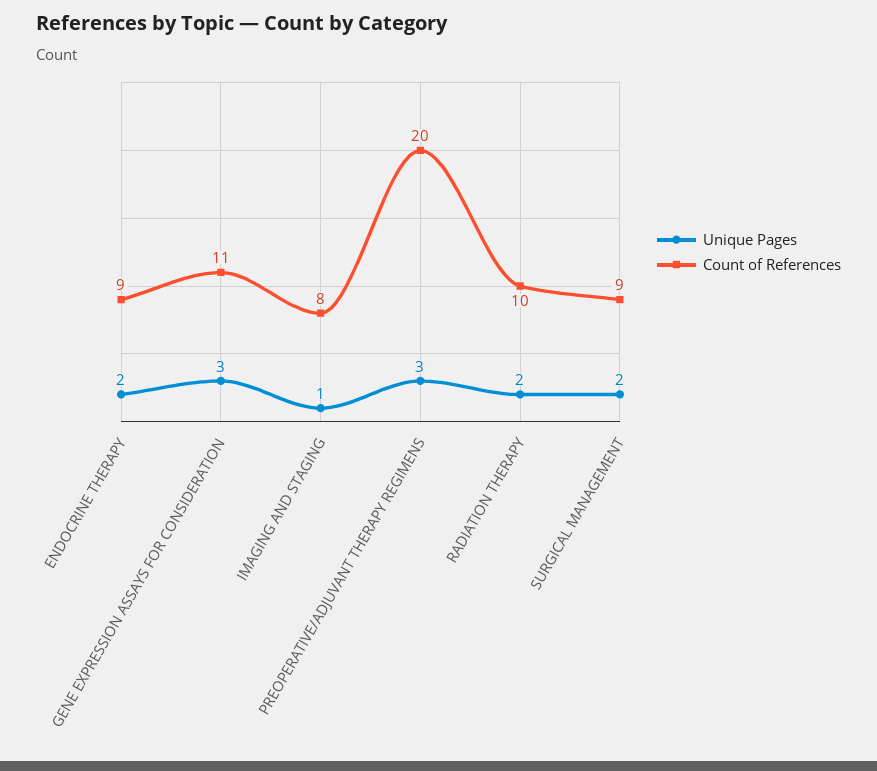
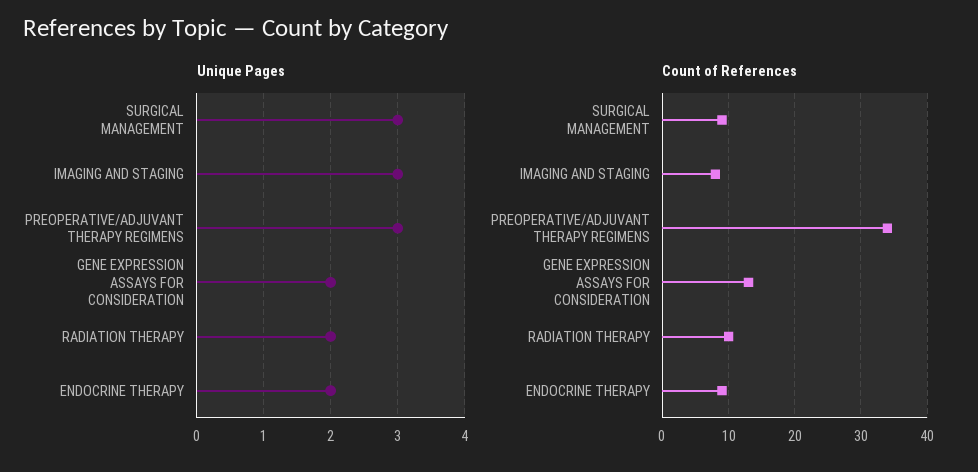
Unique Pages, GENE EXPRESSION ASSAYS FOR CONSIDERATION: 3 -> 2
Count of References, GENE EXPRESSION ASSAYS FOR CONSIDERATION: 11 -> 13
Unique Pages, IMAGING AND STAGING: 1 -> 3
Count of References, PREOPERATIVE/ADJUVANT THERAPY REGIMENS: 20 -> 34
Unique Pages, SURGICAL MANAGEMENT: 2 -> 3

